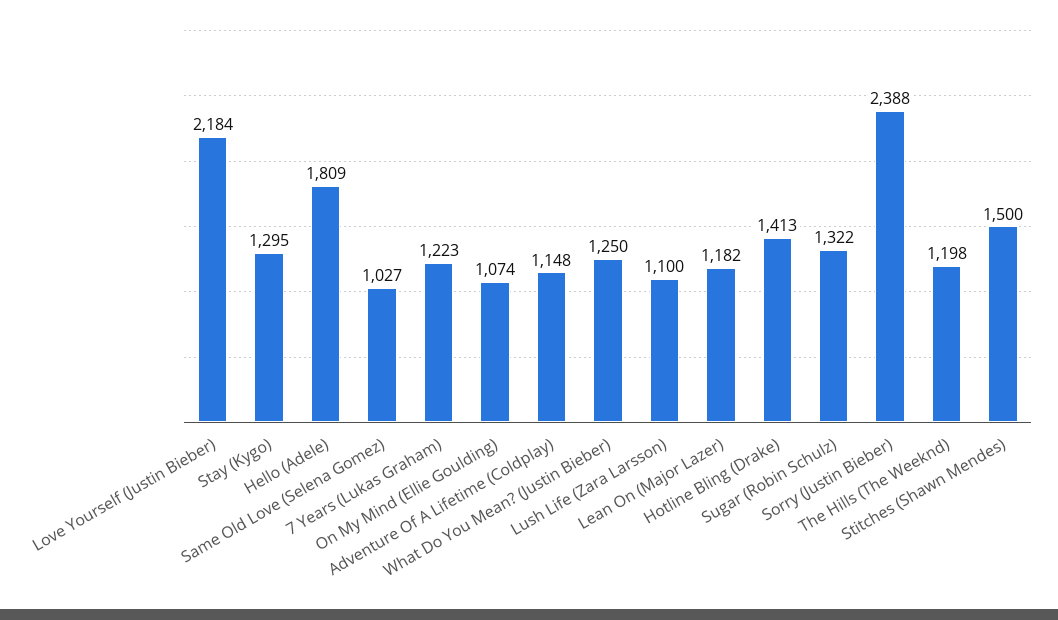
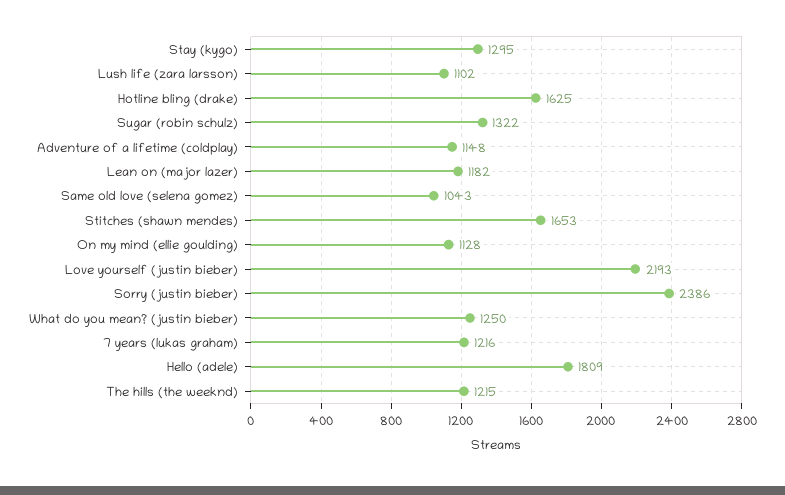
Love Yourself (Justin Bieber): 2184 -> 2193
Same Old Love (Selena Gomez): 1027 -> 1043
7 Years (Lukas Graham): 1223 -> 1216
On My Mind (Ellie Goulding): 1074 -> 1128
Lush Life (Zara Larsson): 1100 -> 1102
Hotline Bling (Drake): 1413 -> 1625
Sorry (Justin Bieber): 2388 -> 2386
The Hills (The Weeknd): 1198 -> 1215
Stitches (Shawn Mendes): 1500 -> 1653

